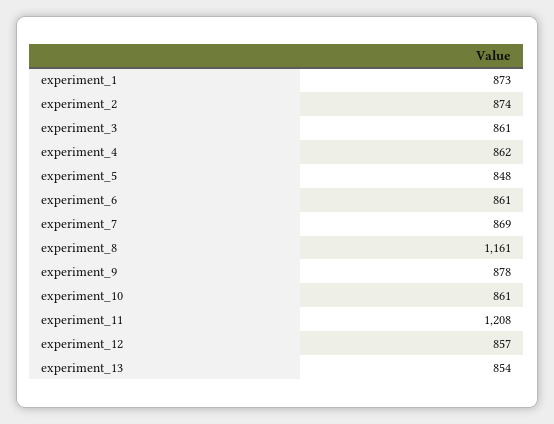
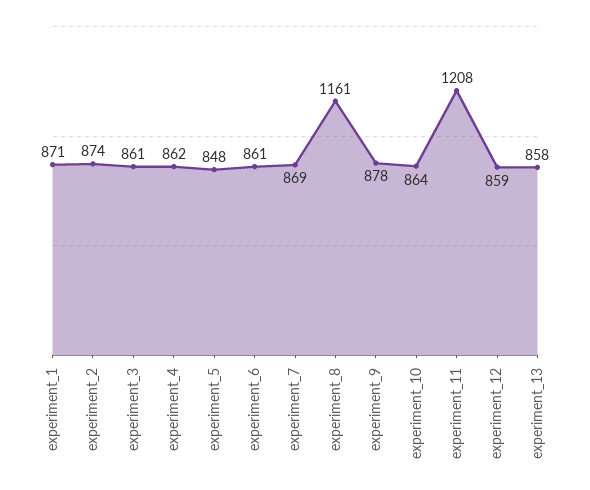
experiment_1: 873 -> 871
experiment_10: 861 -> 864
experiment_12: 857 -> 859
experiment_13: 854 -> 858

